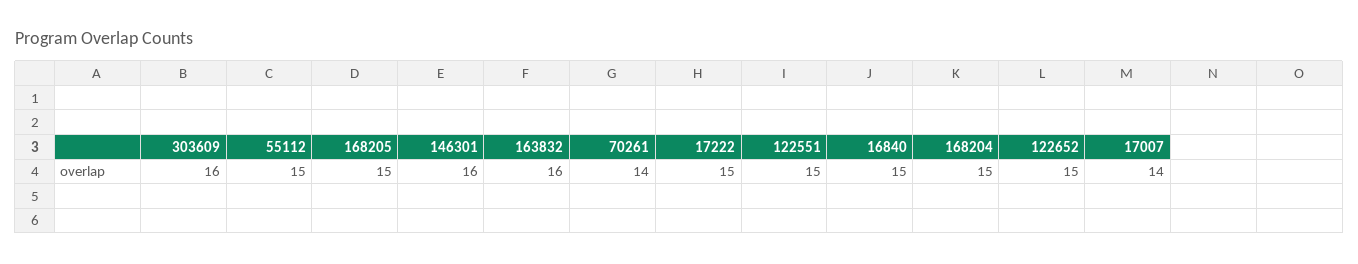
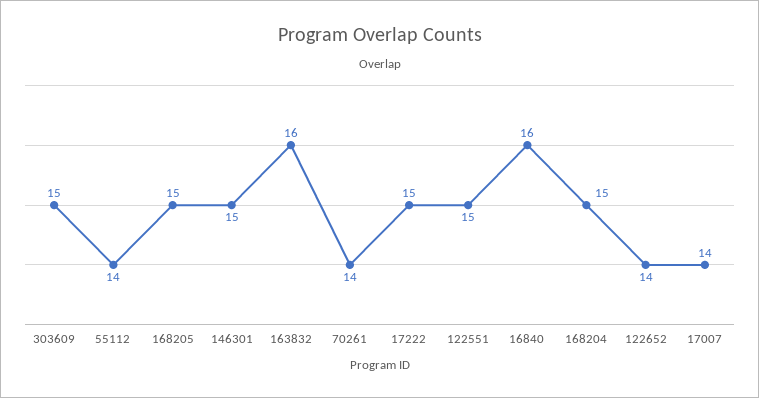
303609: 16 -> 15
55112: 15 -> 14
146301: 16 -> 15
16840: 15 -> 16
122652: 15 -> 14

